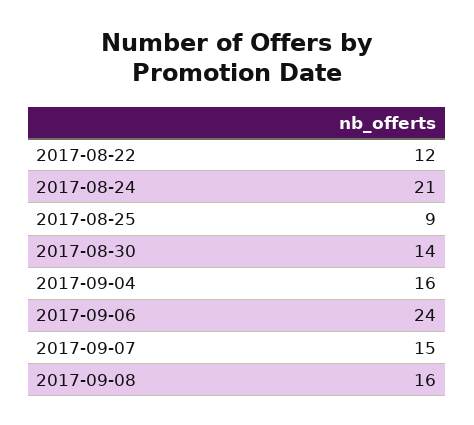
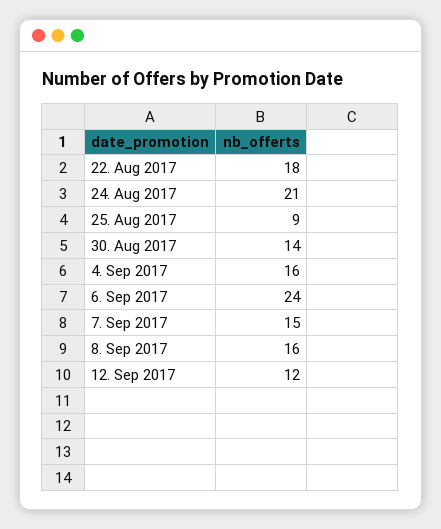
2017-08-22: 12 -> 18
12. Sep 2017: none -> 12

